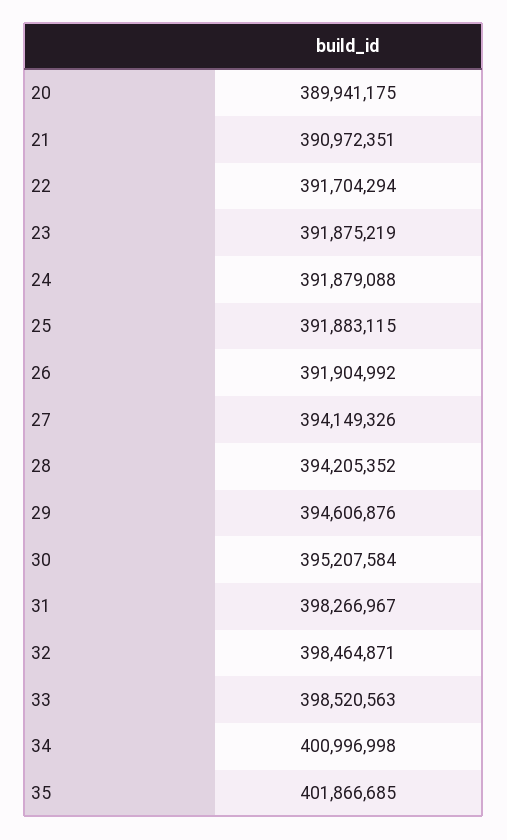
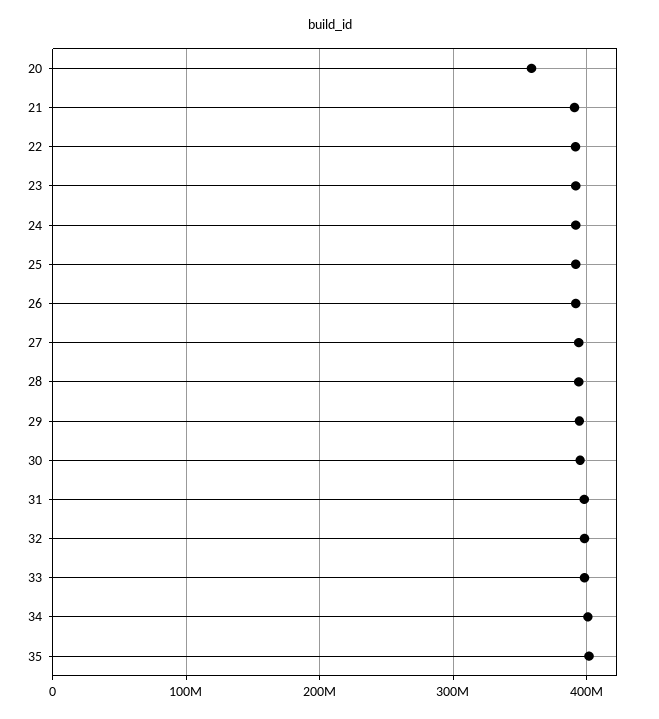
20: 389941175 -> 360000000

